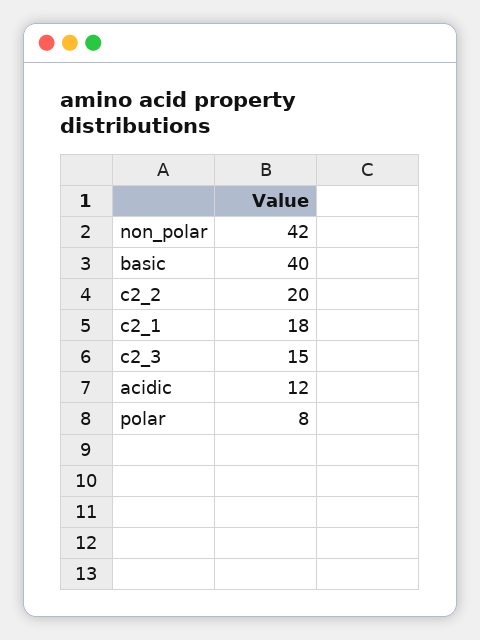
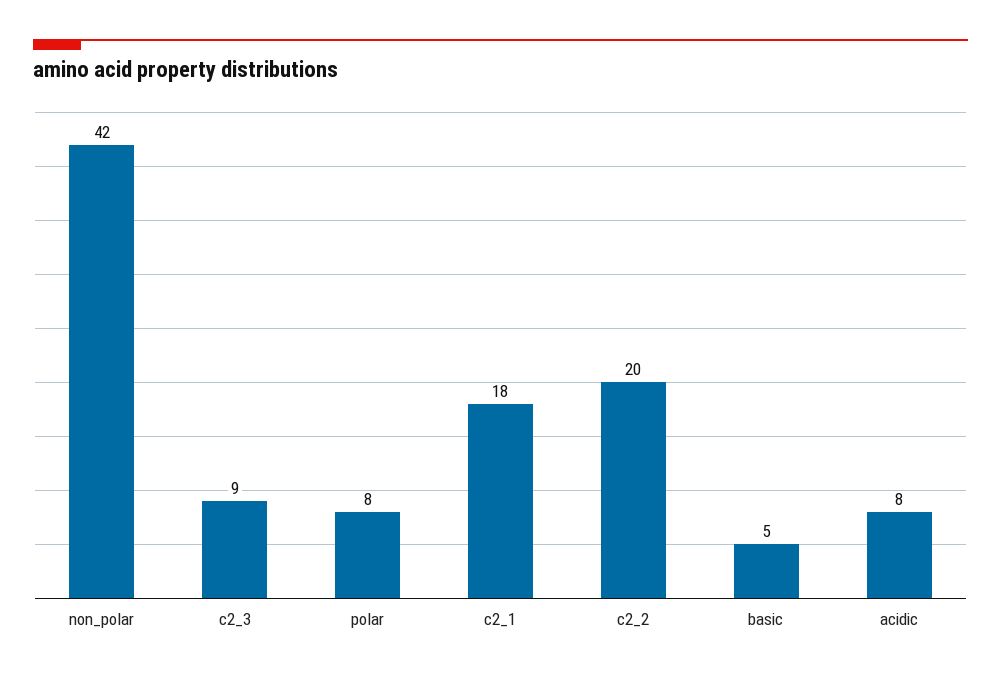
basic: 40 -> 5
c2_3: 15 -> 9
acidic: 12 -> 8

